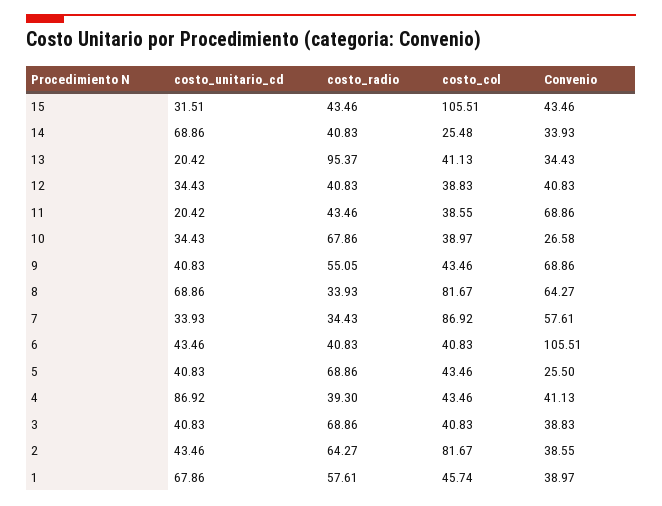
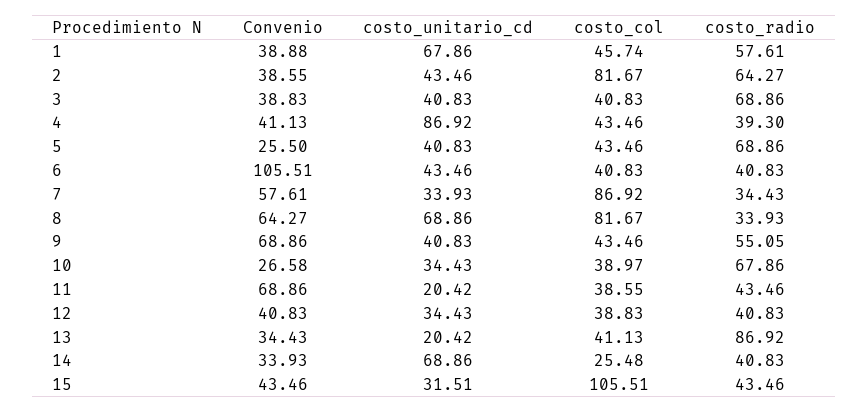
costo_radio, 13: 95.37 -> 86.92
Convenio, 1: 38.97 -> 38.88

